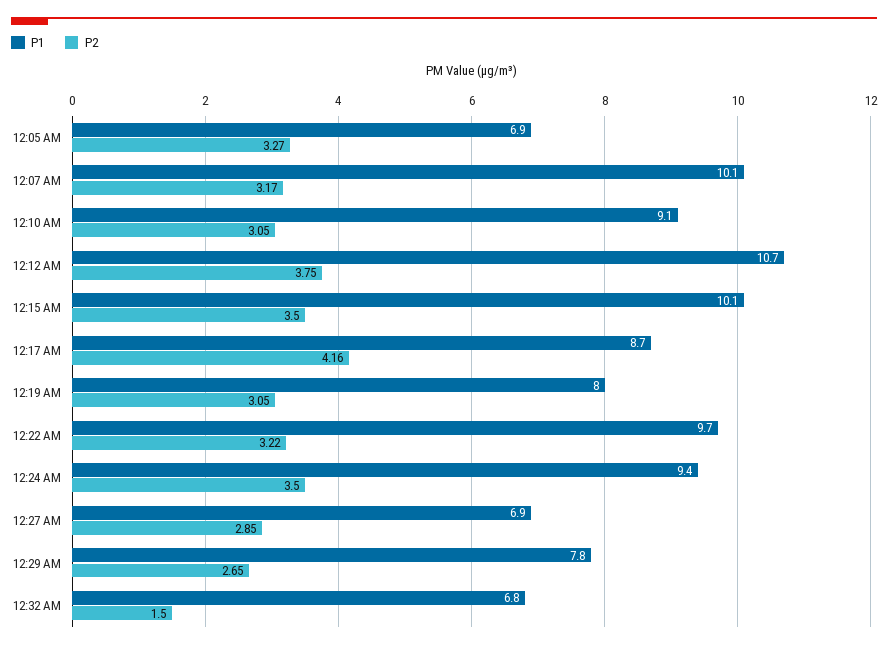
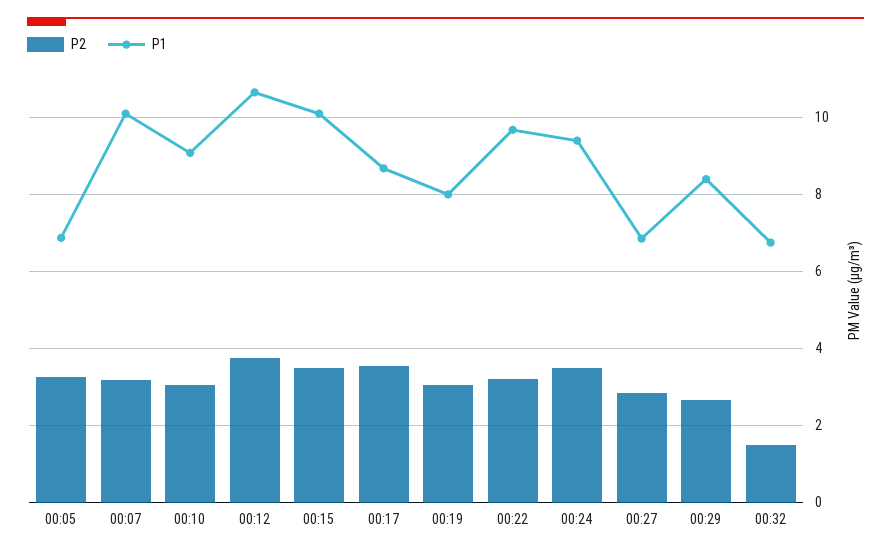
P2, 12:17 AM: 4.16 -> 3.6
P1, 12:29 AM: 7.8 -> 8.4

